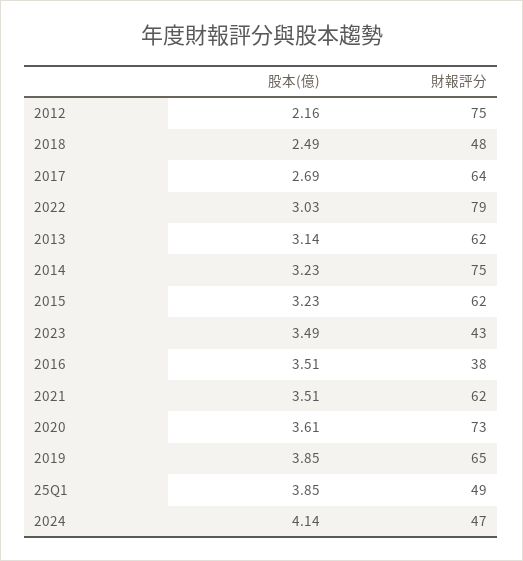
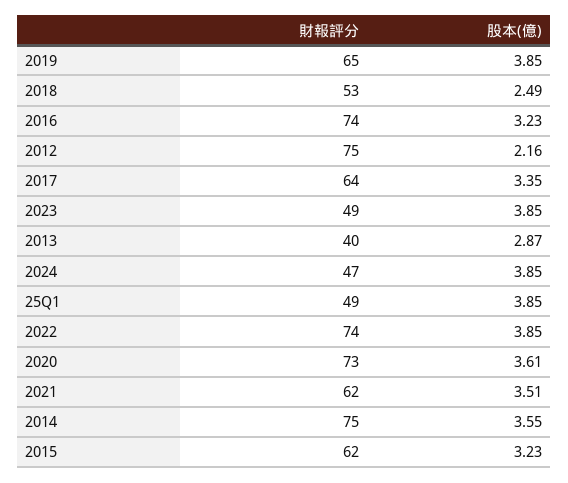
財報評分, 2018: 48 -> 53
股本(億), 2017: 2.69 -> 3.35
股本(億), 2022: 3.03 -> 3.85
財報評分, 2022: 79 -> 74
股本(億), 2013: 3.14 -> 2.87
財報評分, 2013: 62 -> 40
股本(億), 2014: 3.23 -> 3.55
股本(億), 2023: 3.49 -> 3.85
財報評分, 2023: 43 -> 49
股本(億), 2016: 3.51 -> 3.23
財報評分, 2016: 38 -> 74
股本(億), 2024: 4.14 -> 3.85

